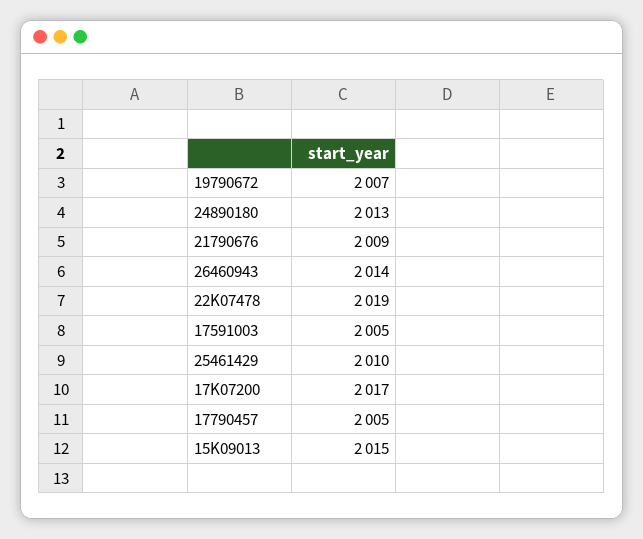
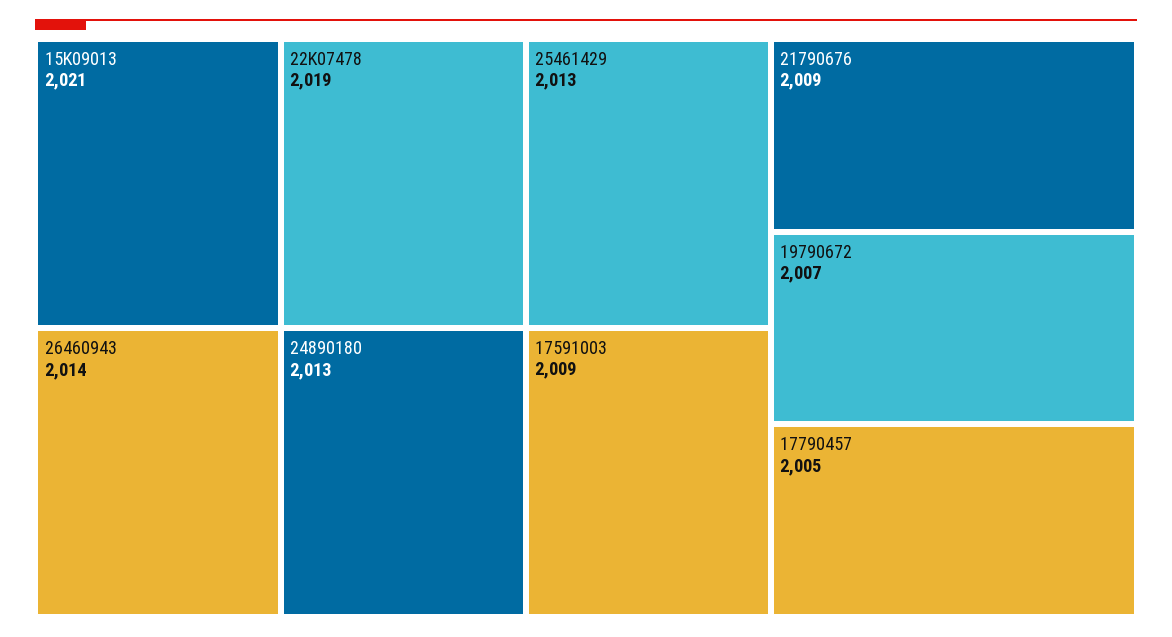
17591003: 2005 -> 2009
25461429: 2010 -> 2013
17K07200: 2017 -> none
15K09013: 2015 -> 2021

